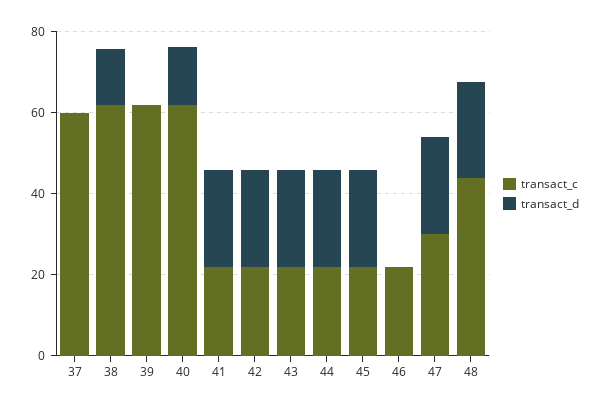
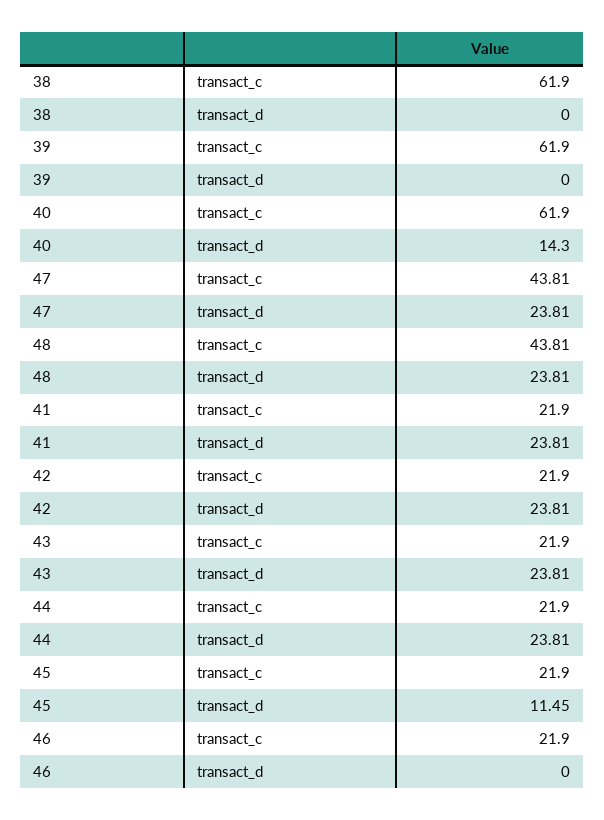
transact_c, 37: 60 -> none
transact_d, 37: 0 -> none
transact_d, 38: 15 -> 0
transact_d, 45: 25 -> 11.45
transact_c, 47: 30 -> 43.81

